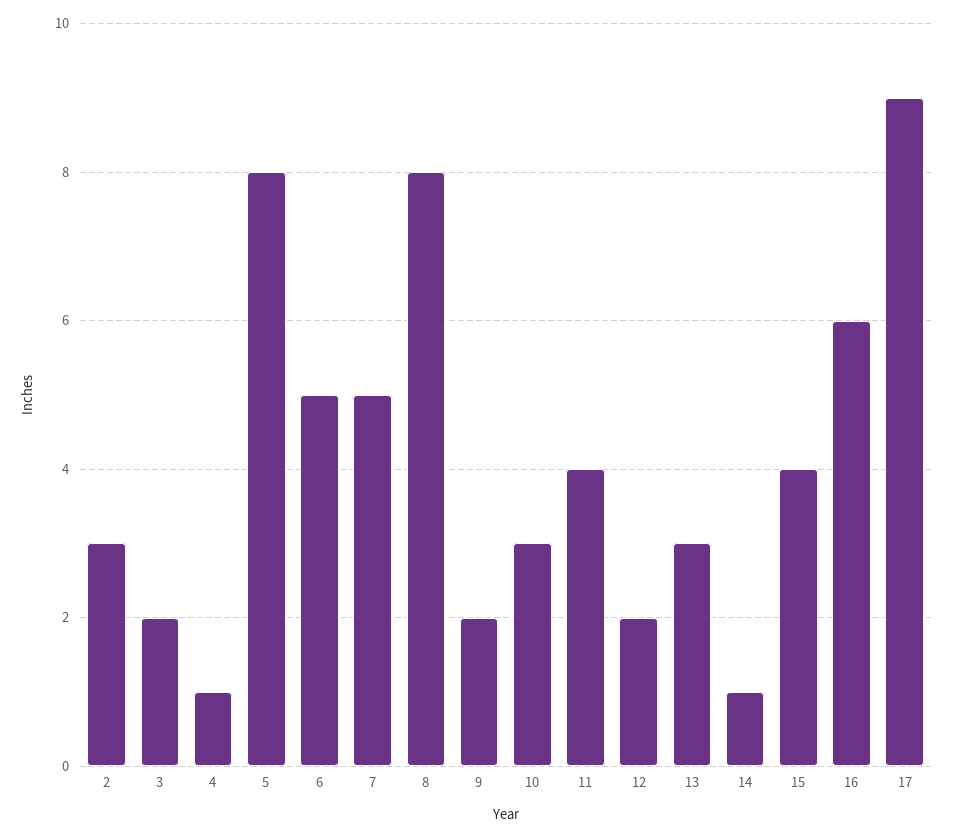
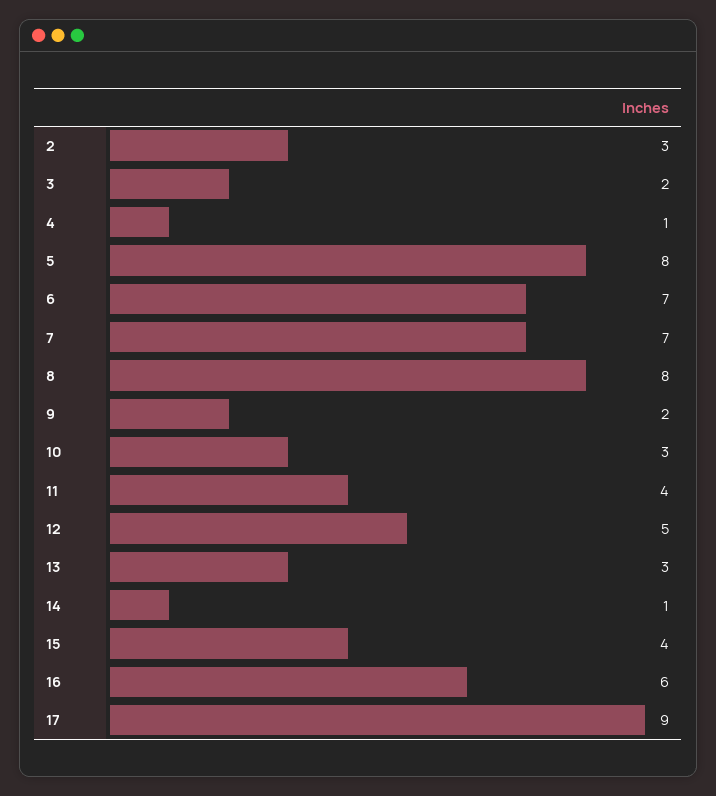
6: 5 -> 7
7: 5 -> 7
12: 2 -> 5

